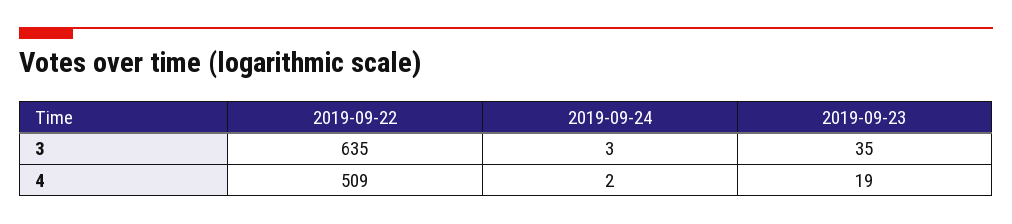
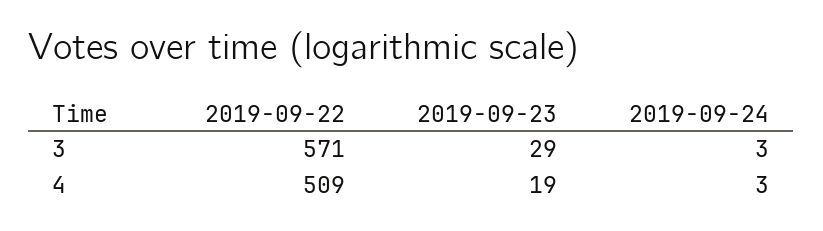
2019-09-22, 3: 635 -> 571
2019-09-23, 3: 35 -> 29
2019-09-24, 4: 2 -> 3

